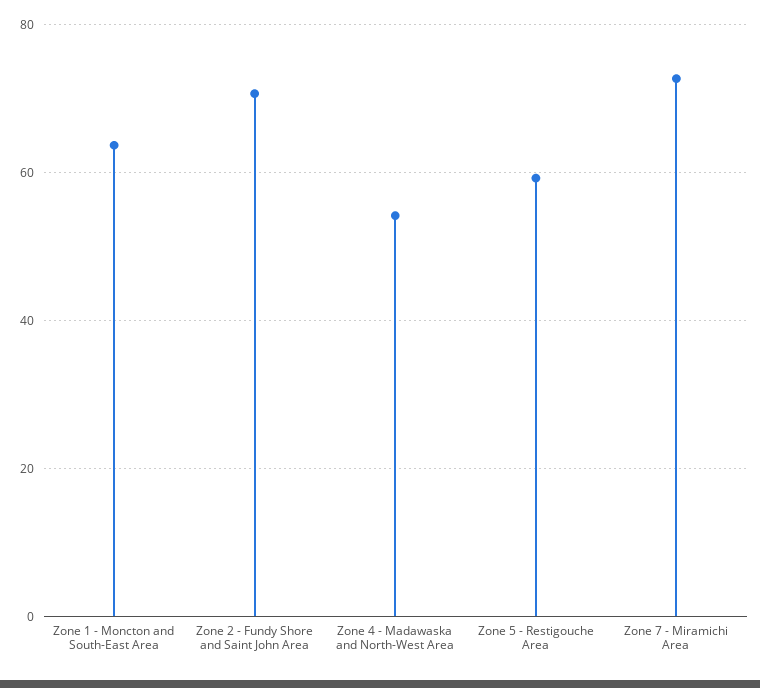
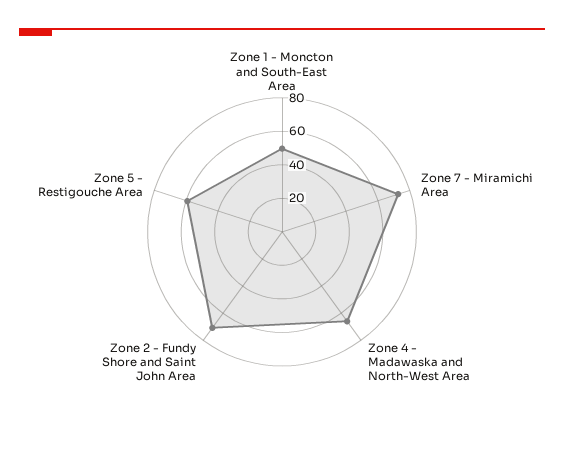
Zone 1 - Moncton and South-East Area: 64 -> 50
Zone 4 - Madawaska and North-West Area: 54 -> 65

